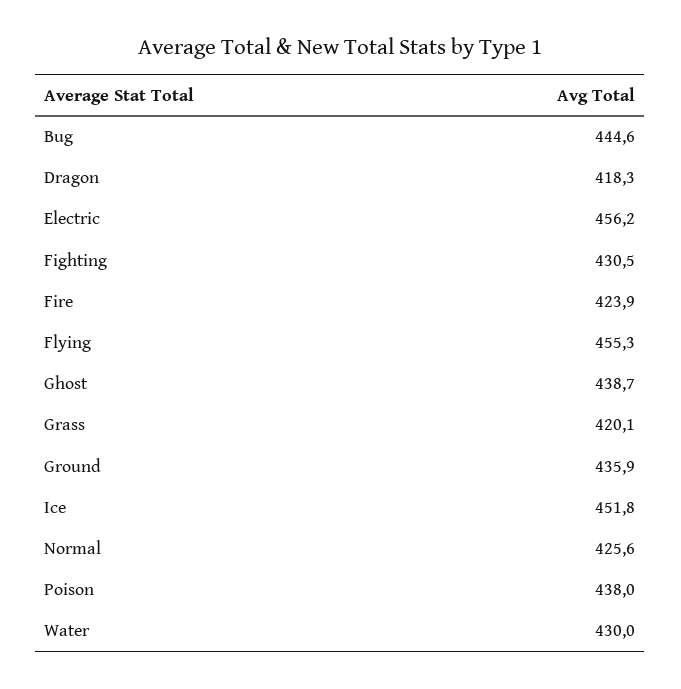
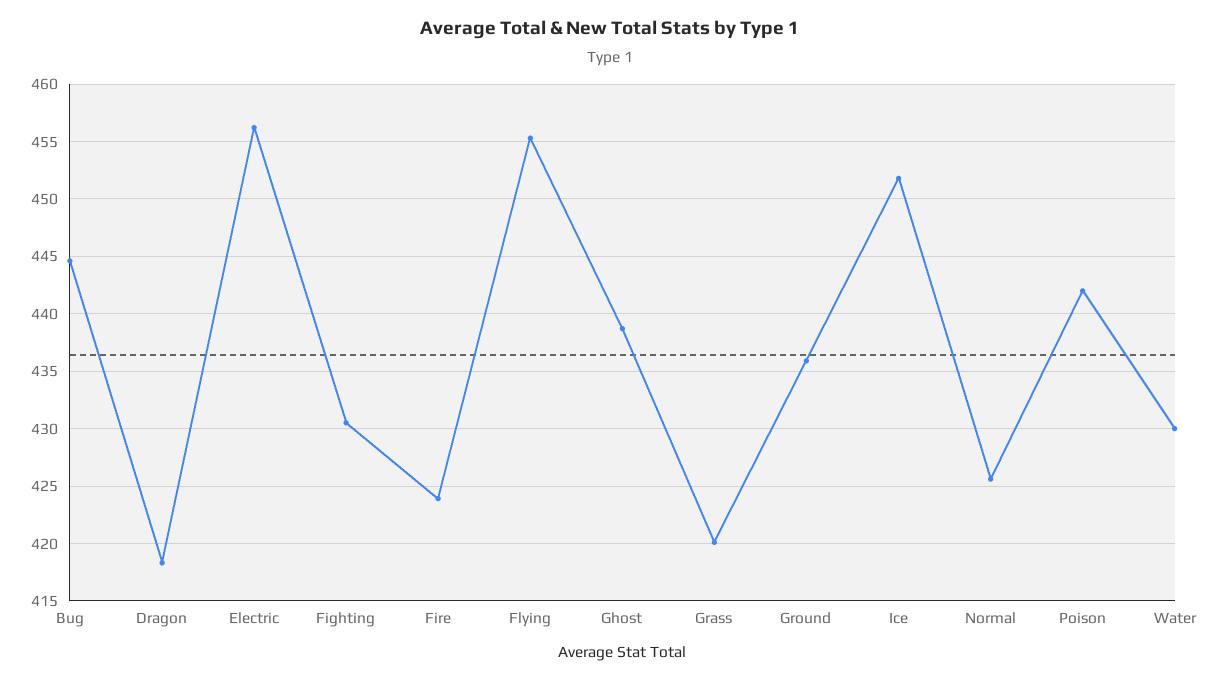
Poison: 438 -> 442

